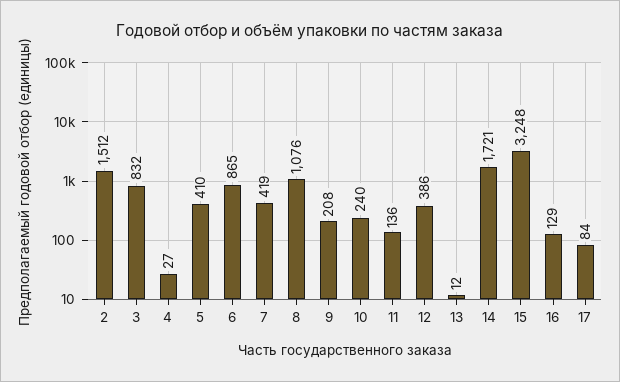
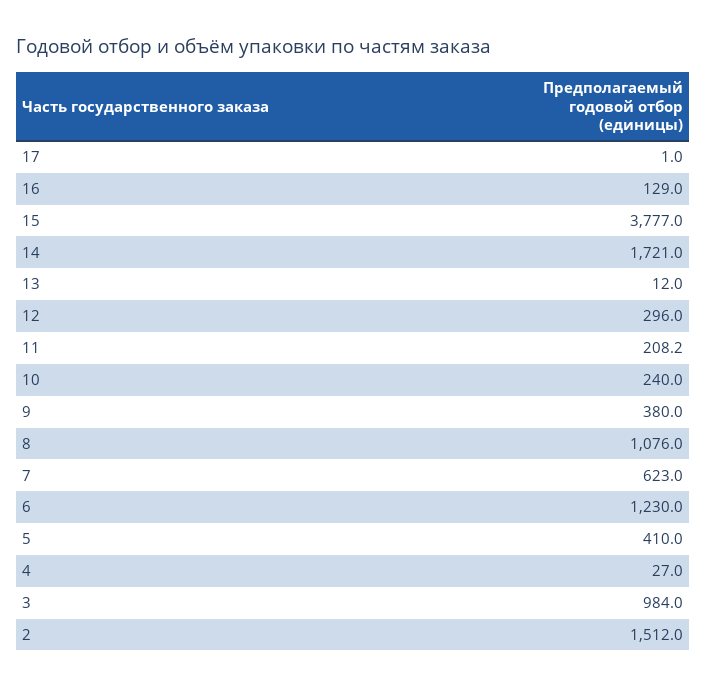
3: 832 -> 984
6: 865 -> 1230
7: 419 -> 623
9: 208 -> 380
11: 136 -> 208.2
12: 386 -> 296
15: 3248 -> 3777
17: 84 -> 1

